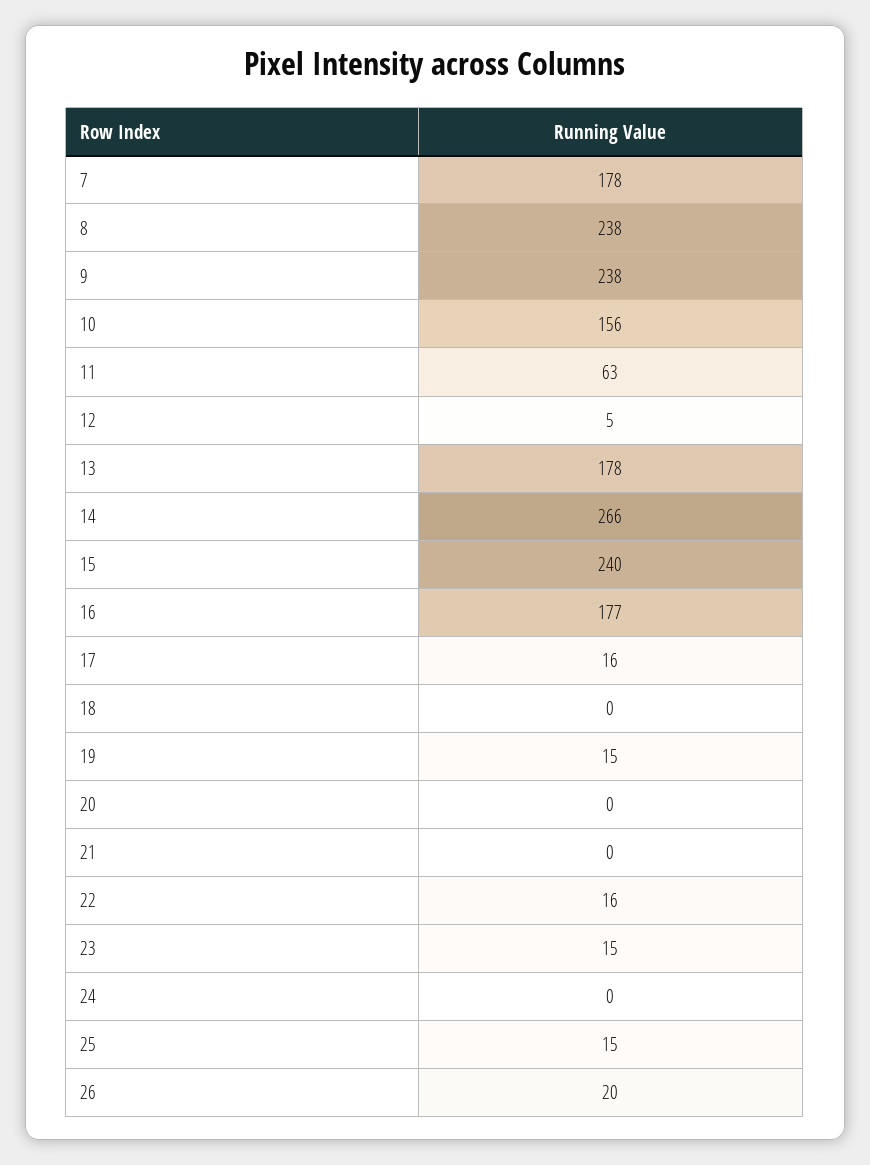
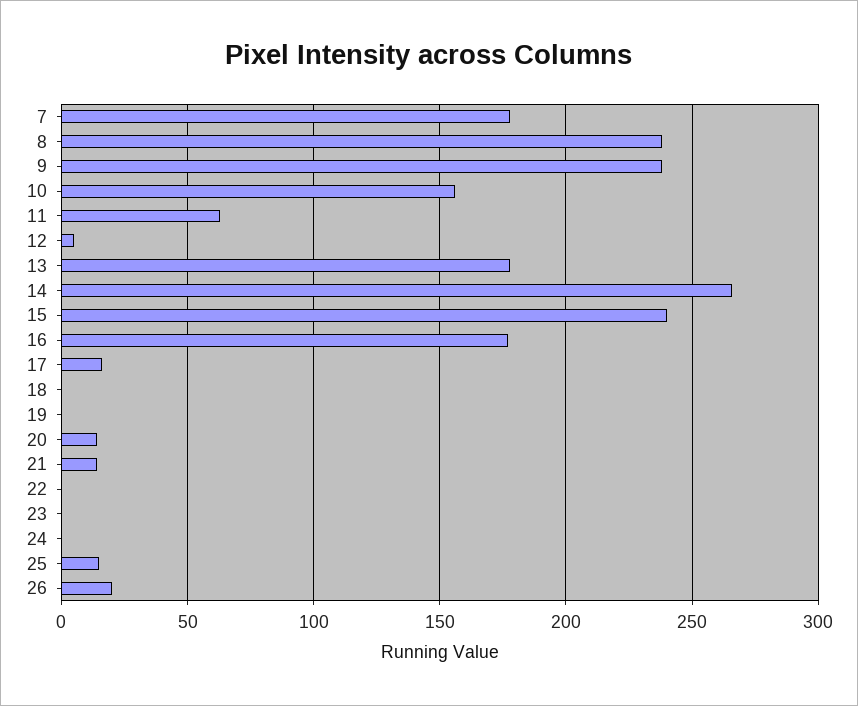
19: 15 -> 0
20: 0 -> 15
21: 0 -> 15
22: 16 -> 0
23: 15 -> 0

